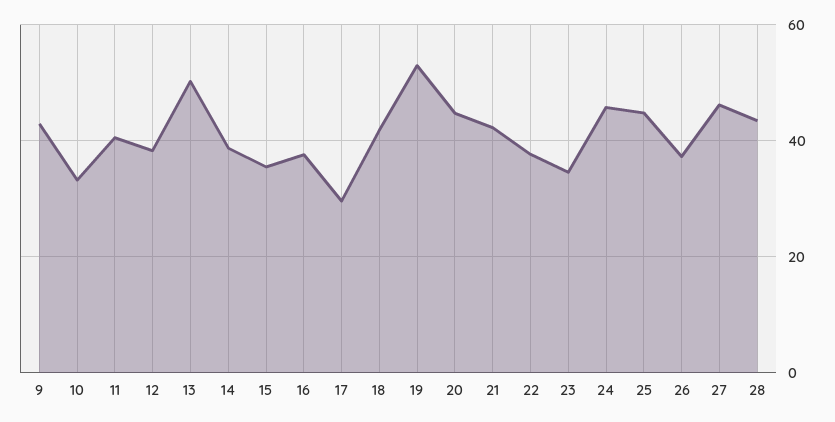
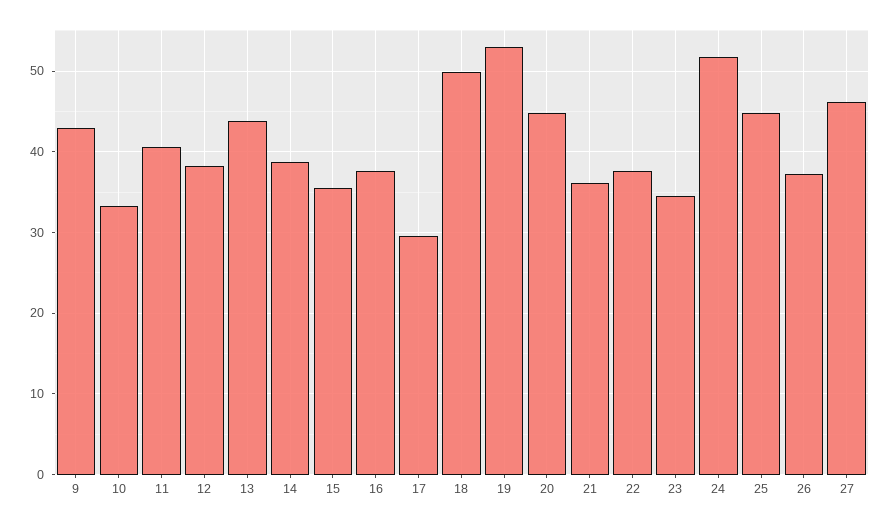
13: 50 -> 44
18: 42 -> 50
21: 42 -> 36
24: 46 -> 52
28: 44 -> none

